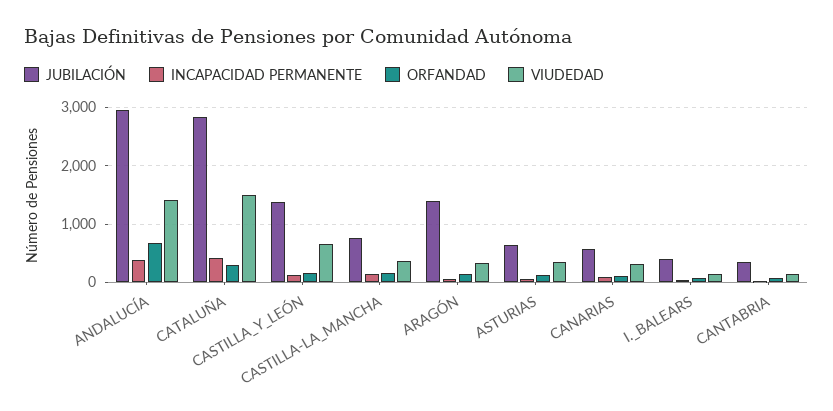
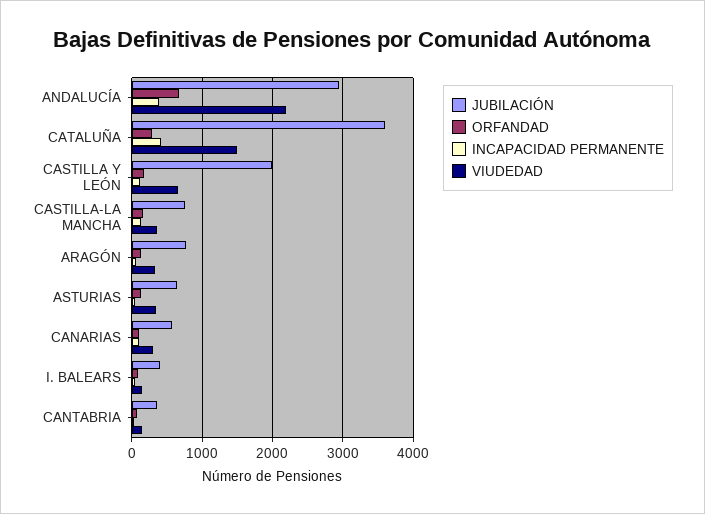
VIUDEDAD, ANDALUCÍA: 1400 -> 2200
JUBILACIÓN, CATALUÑA: 2800 -> 3600
JUBILACIÓN, CASTILLA_Y_LEÓN: 1400 -> 2000
JUBILACIÓN, ARAGÓN: 1400 -> 800

